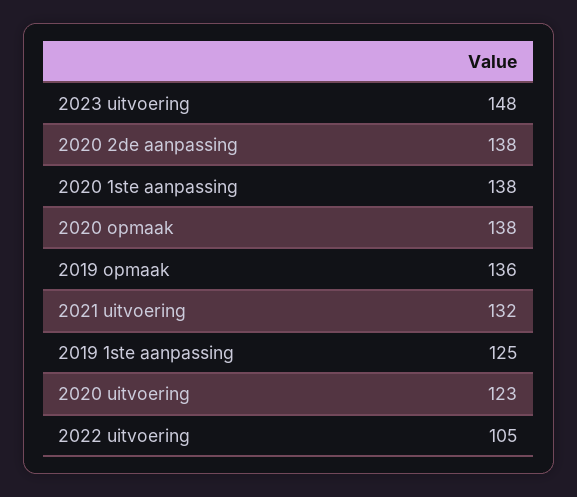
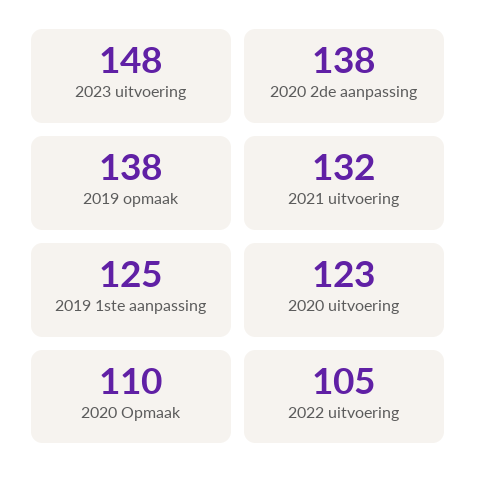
2020 1ste aanpassing: 138 -> none
2020 opmaak: 138 -> 110
2019 opmaak: 136 -> 138

